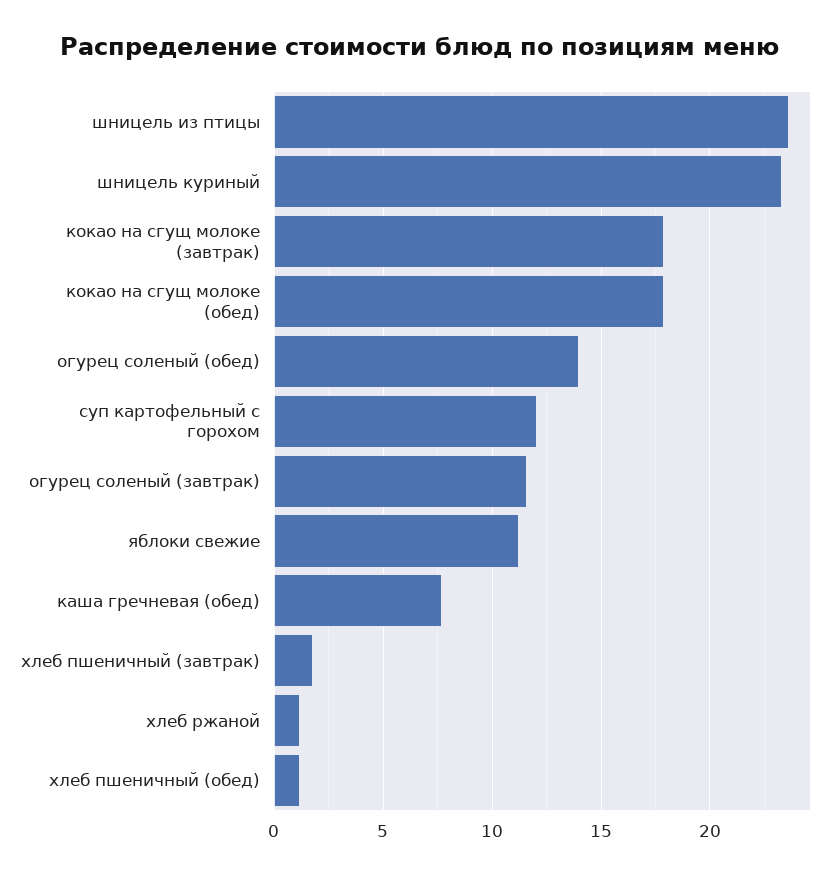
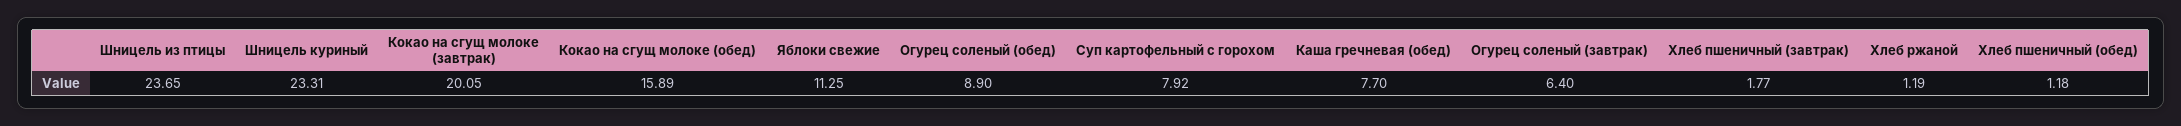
кокао на сгущ молоке (завтрак): 18 -> 20.05
кокао на сгущ молоке (обед): 18 -> 15.89
огурец соленый (обед): 14 -> 8.9
суп картофельный с горохом: 12 -> 7.92
огурец соленый (завтрак): 11.5 -> 6.4

